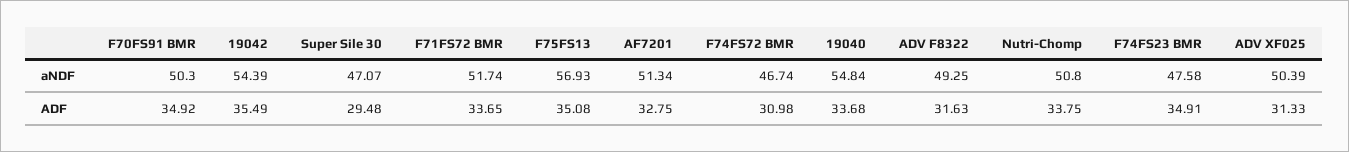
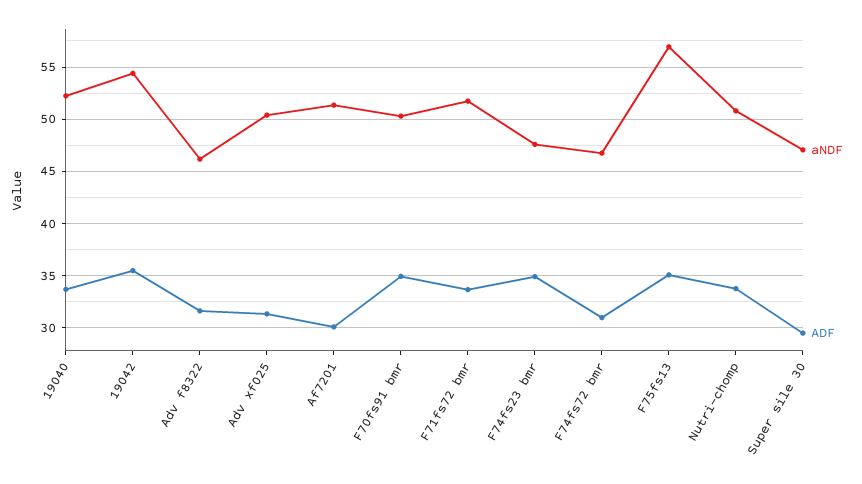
aNDF, 19040: 54.84 -> 52
aNDF, ADV F8322: 49.25 -> 46
ADF, AF7201: 32.75 -> 30

